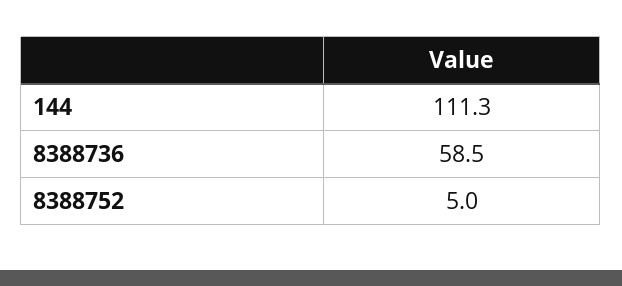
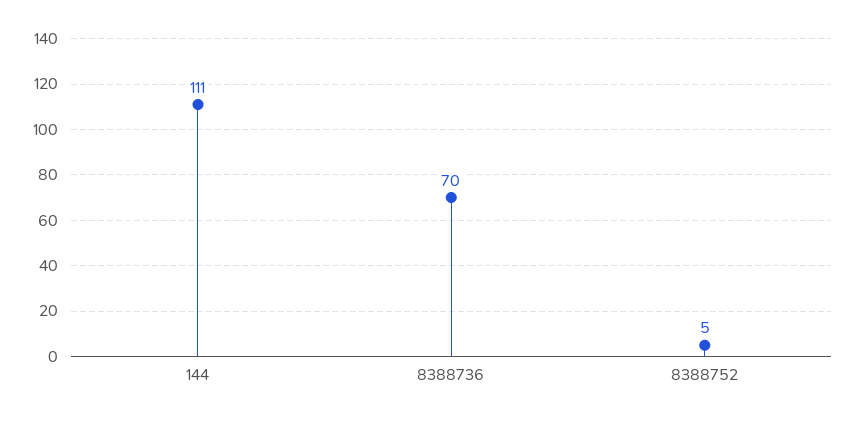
8388736: 58.5 -> 70

